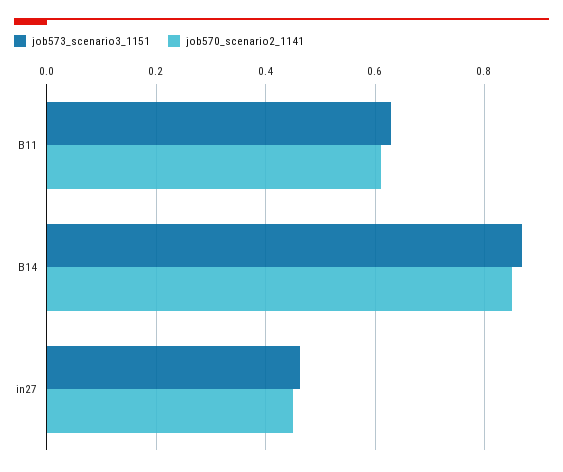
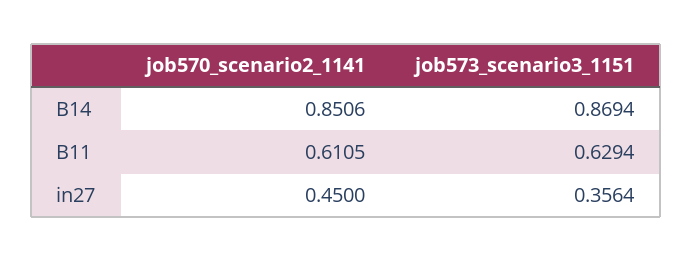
job573_scenario3_1151, in27: 0.46 -> 0.3564

